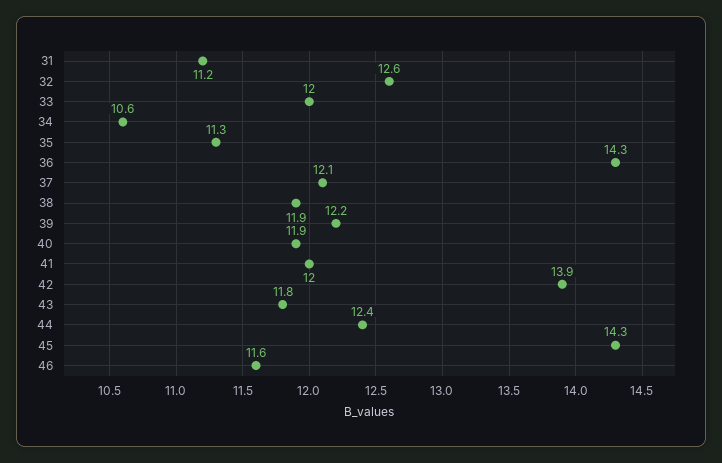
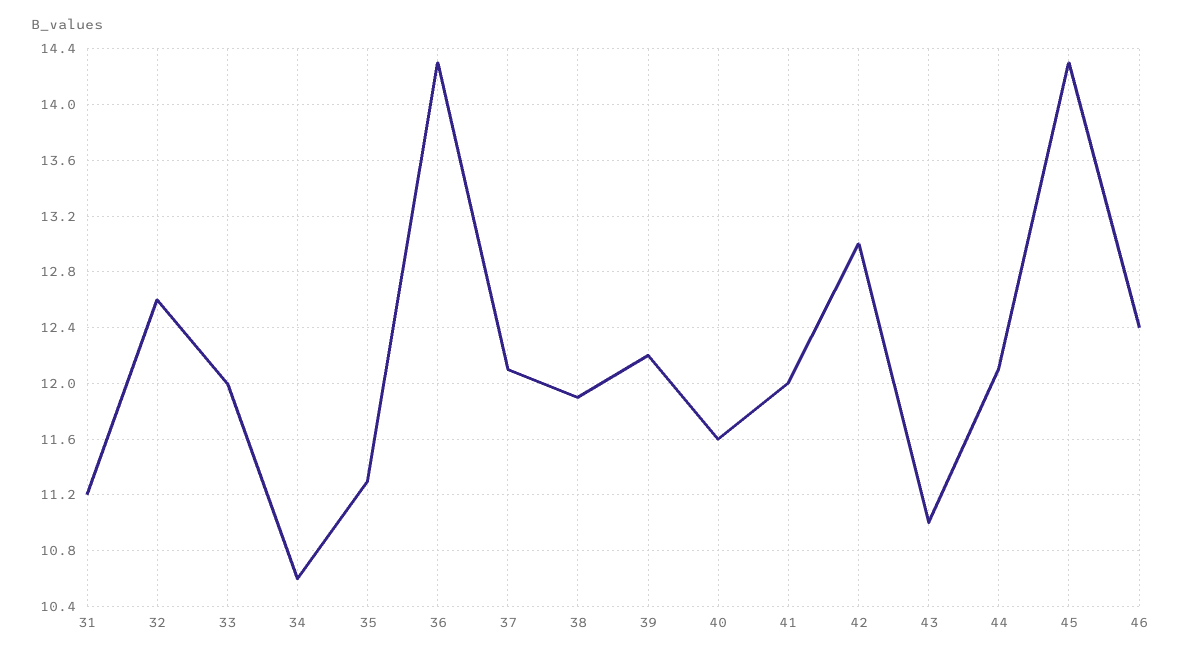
40: 11.9 -> 11.6
42: 13.9 -> 13
43: 11.8 -> 11
44: 12.4 -> 12.1
46: 11.6 -> 12.4

